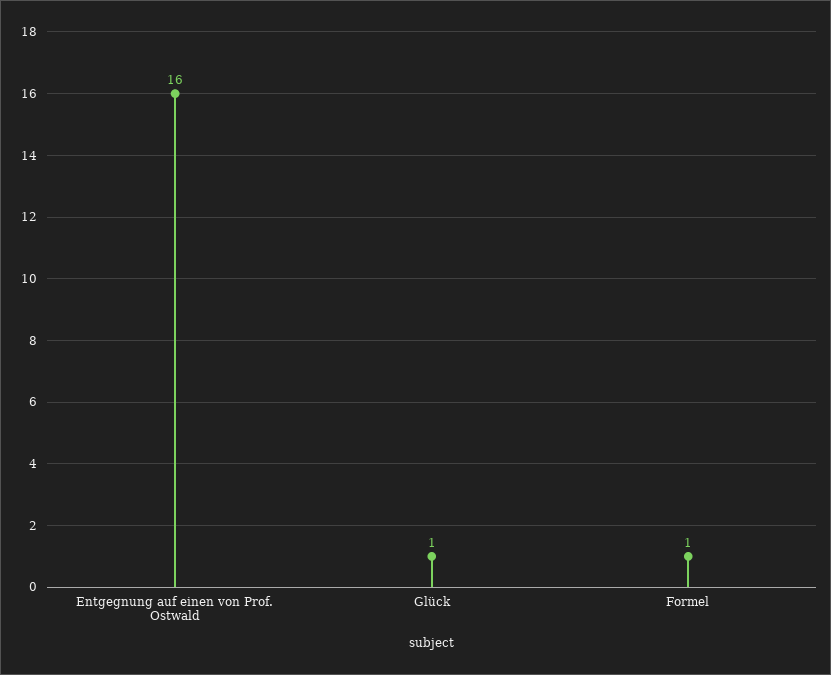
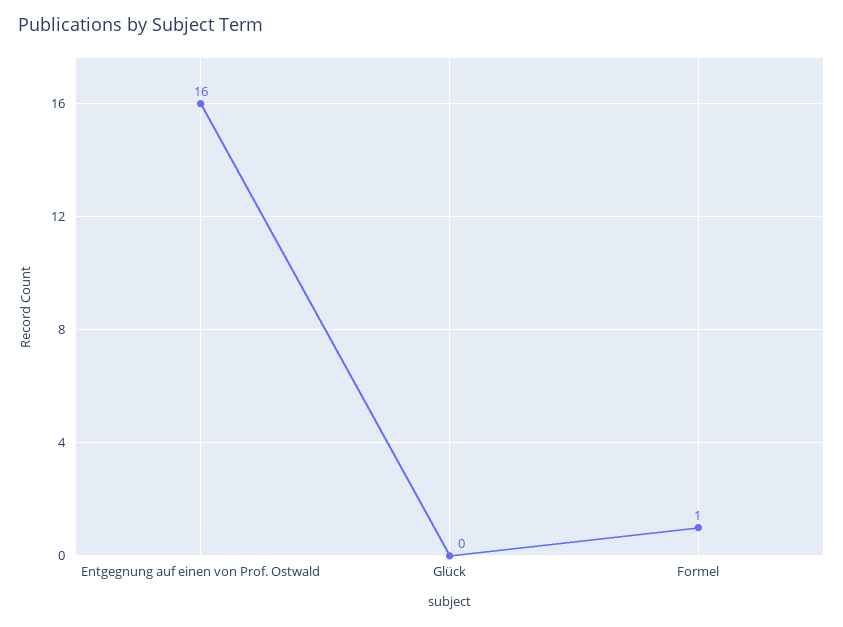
Glück: 1 -> 0

